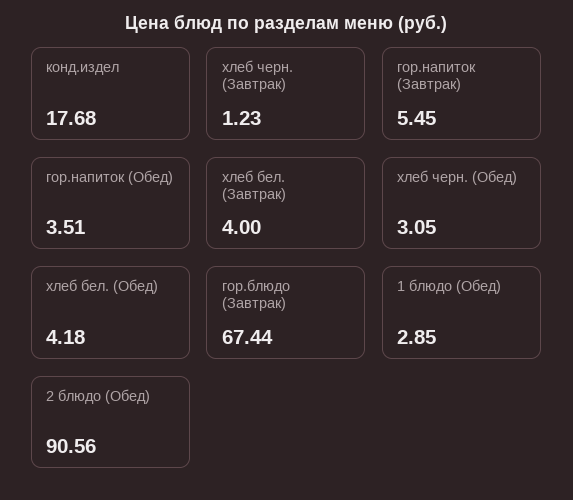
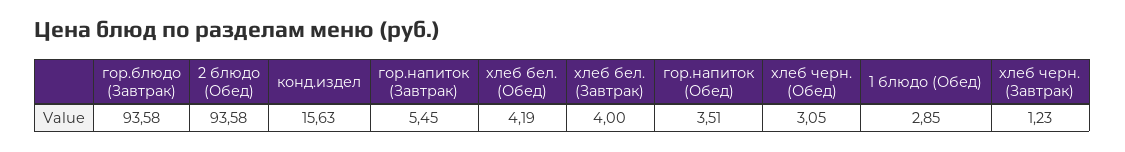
конд.издел: 17.68 -> 15.63
хлеб бел. (Обед): 4.18 -> 4.19
гор.блюдо (Завтрак): 67.44 -> 93.58
2 блюдо (Обед): 90.56 -> 93.58

